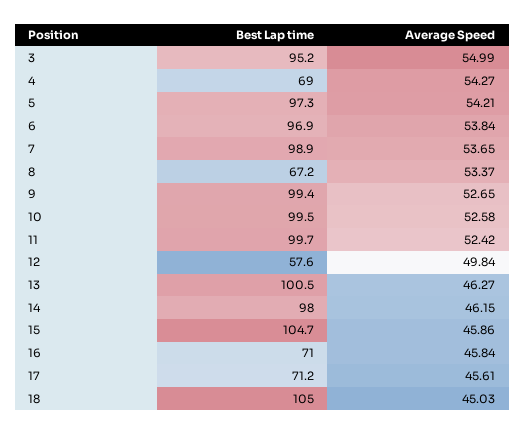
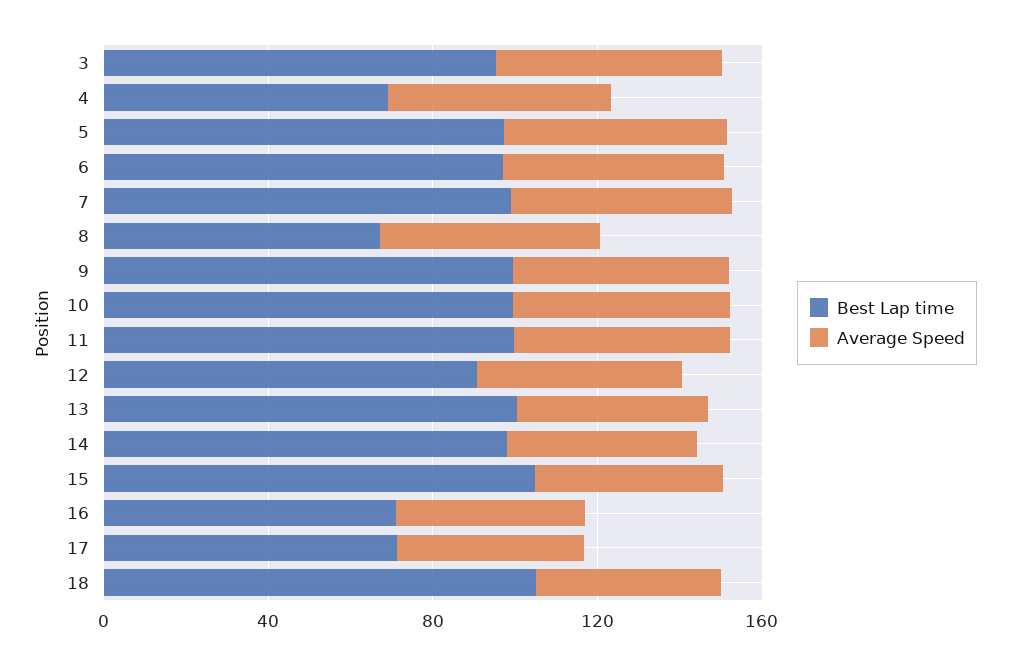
Best Lap time, 12: 57.6 -> 90

